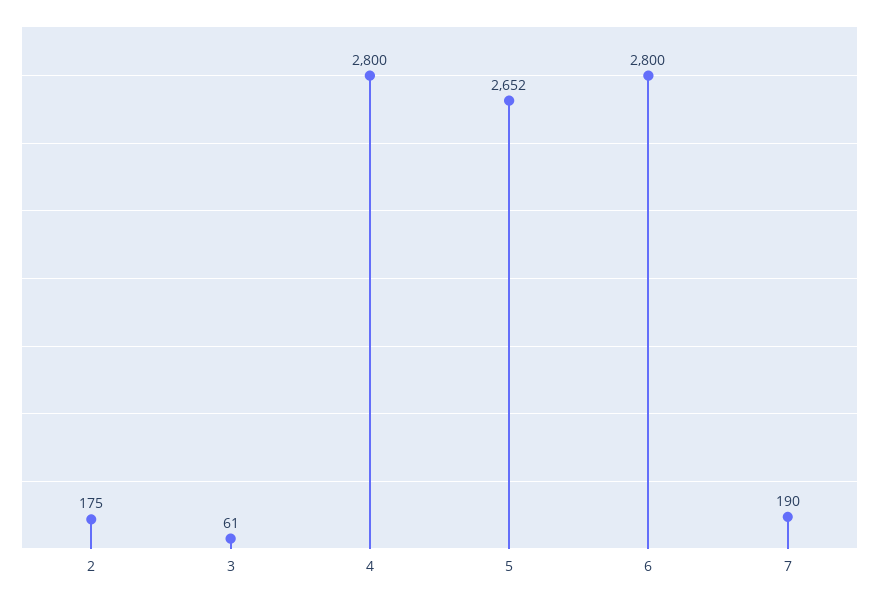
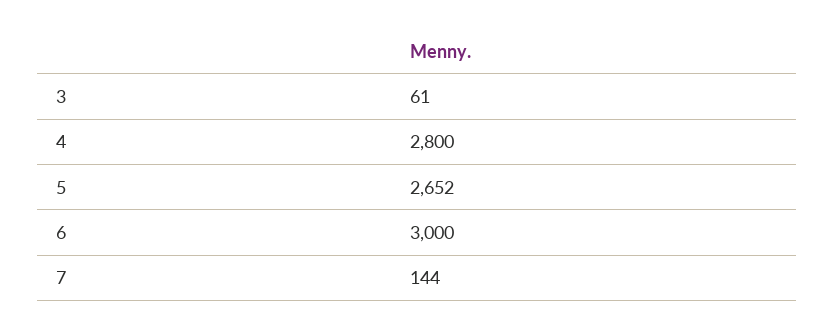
2: 175 -> none
6: 2800 -> 3000
7: 190 -> 144

